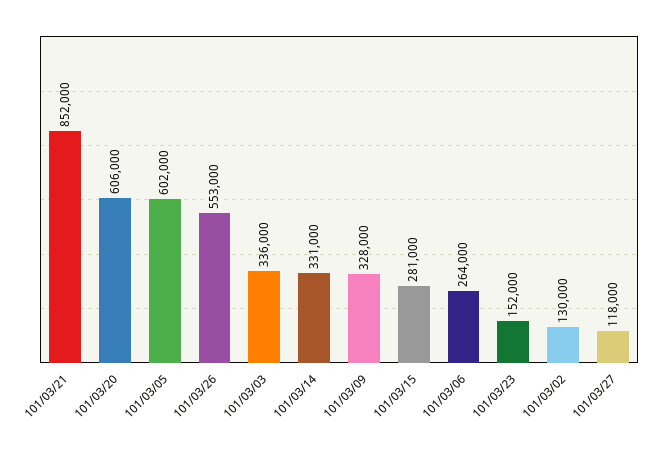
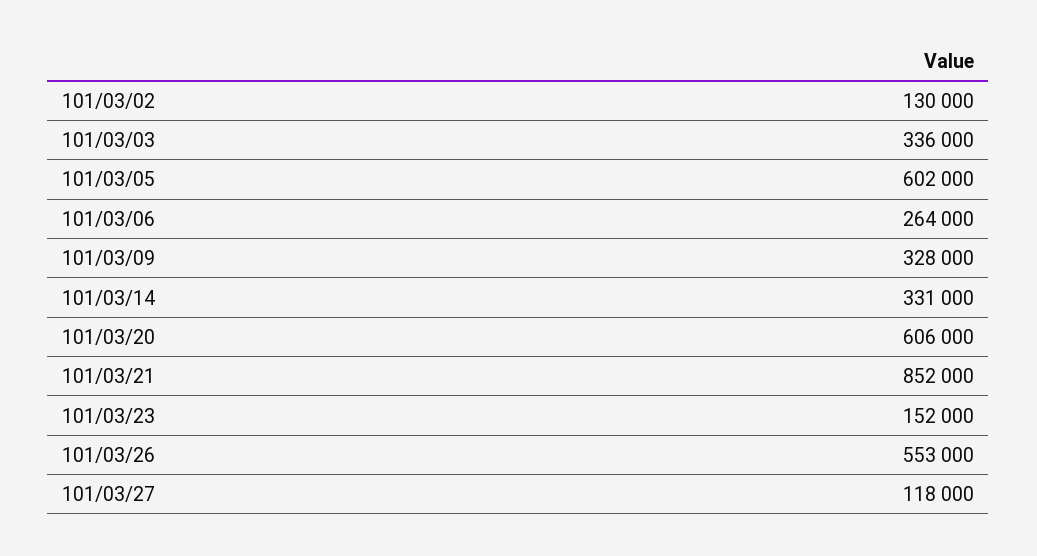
101/03/15: 281000 -> none

